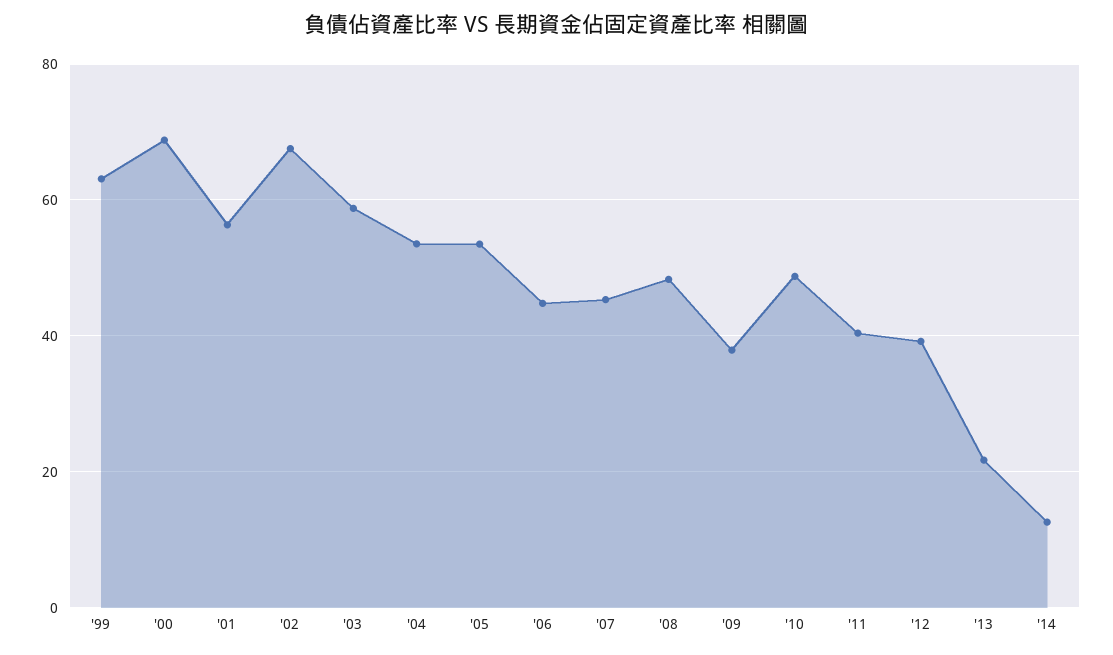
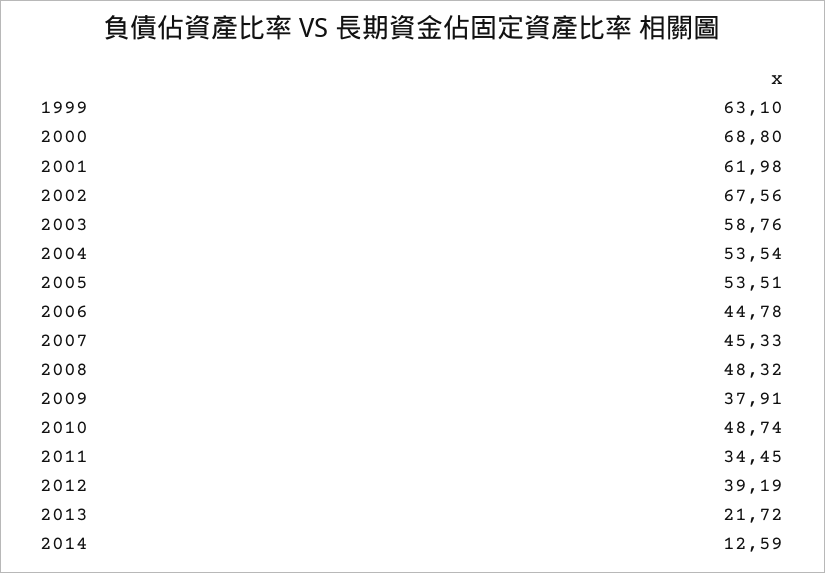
'01: 56 -> 61.98
'11: 40 -> 34.45

